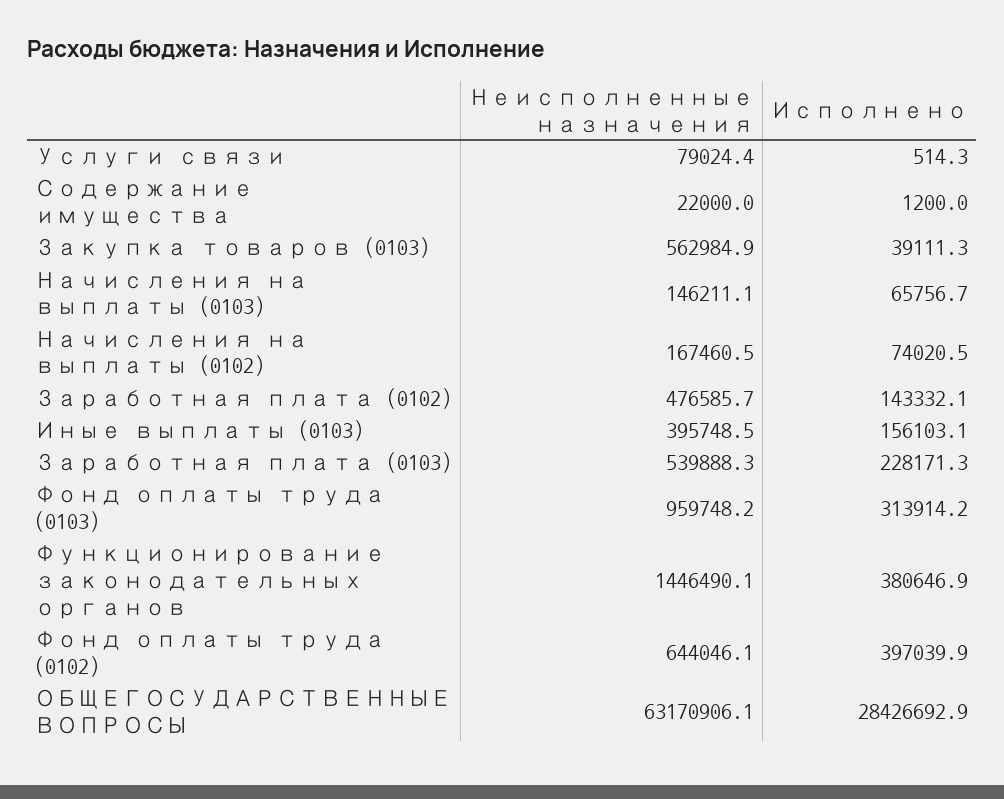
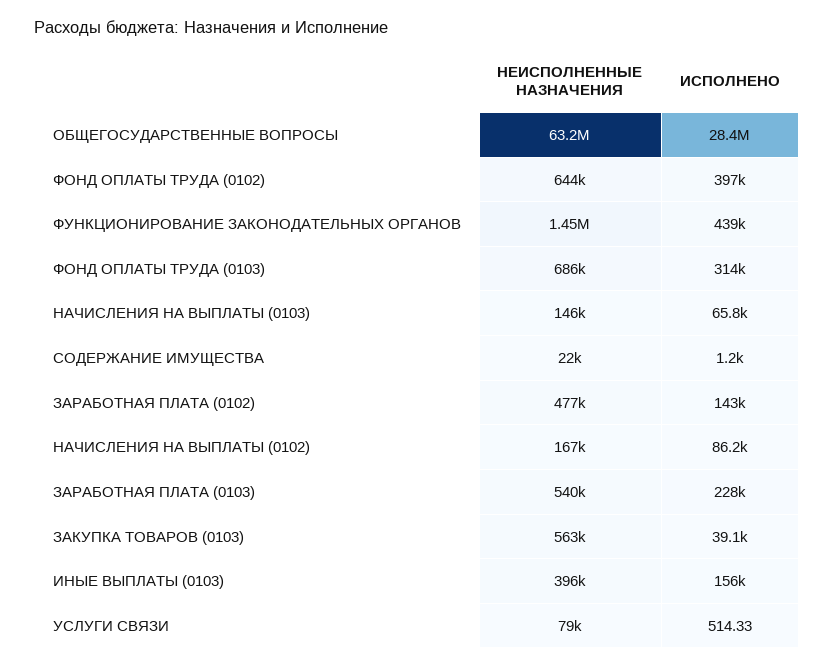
Исполнено, Начисления на выплаты (0102): 74020.5 -> 86200
Неисполненные назначения, Фонд оплаты труда (0103): 959748.2 -> 686000
Исполнено, Функционирование законодательных органов: 380646.9 -> 439000

